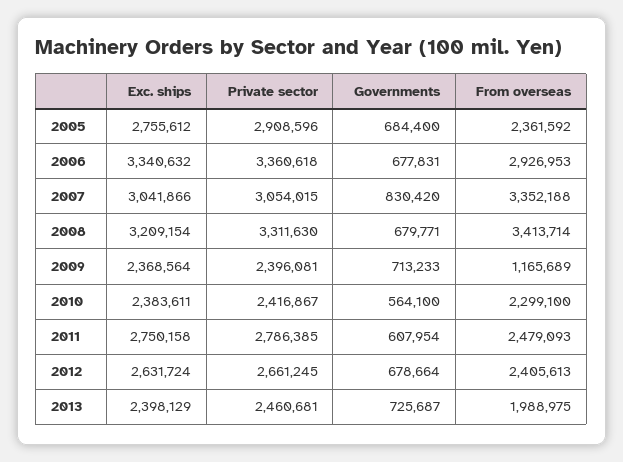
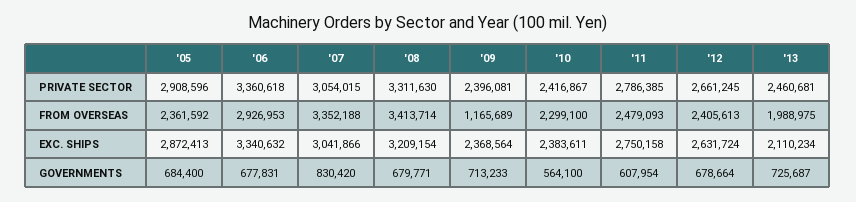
Exc. ships, 2005: 2755612 -> 2872413
Exc. ships, 2013: 2398129 -> 2110234

